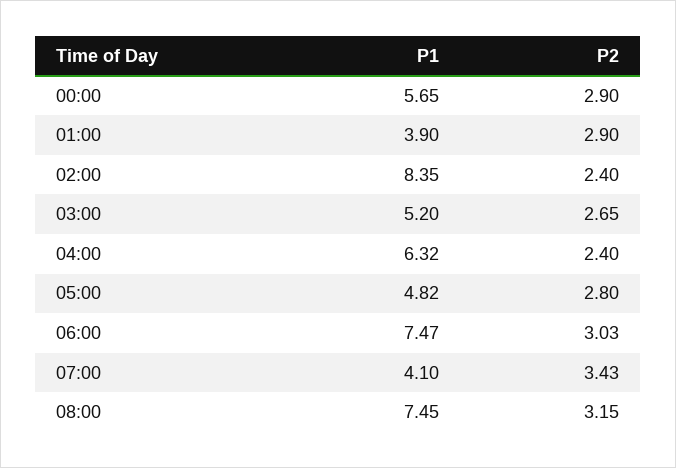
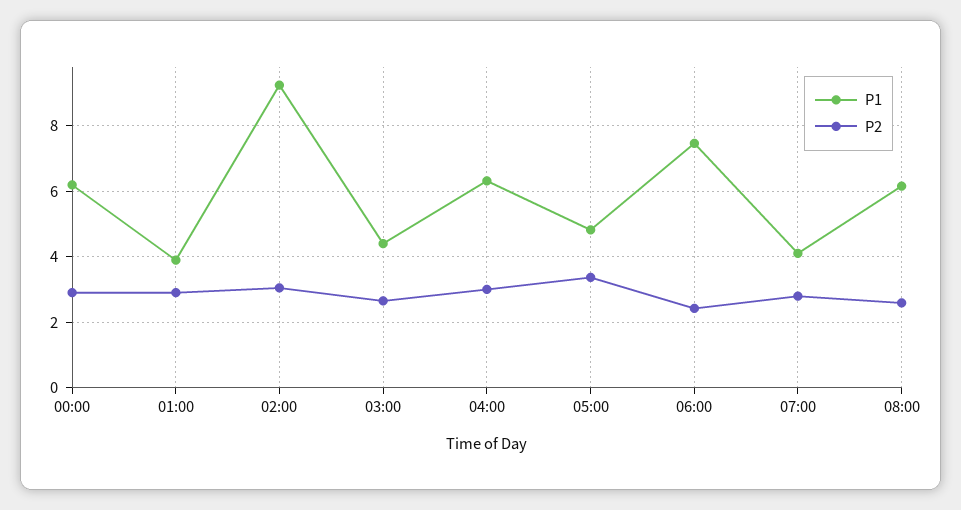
P1, 00:00: 5.65 -> 6.2
P1, 02:00: 8.35 -> 9.2
P2, 02:00: 2.4 -> 3
P1, 03:00: 5.2 -> 4.4
P2, 04:00: 2.4 -> 3
P2, 05:00: 2.8 -> 3.4
P2, 06:00: 3.03 -> 2.4
P2, 07:00: 3.43 -> 2.8
P1, 08:00: 7.45 -> 6.2
P2, 08:00: 3.15 -> 2.6

